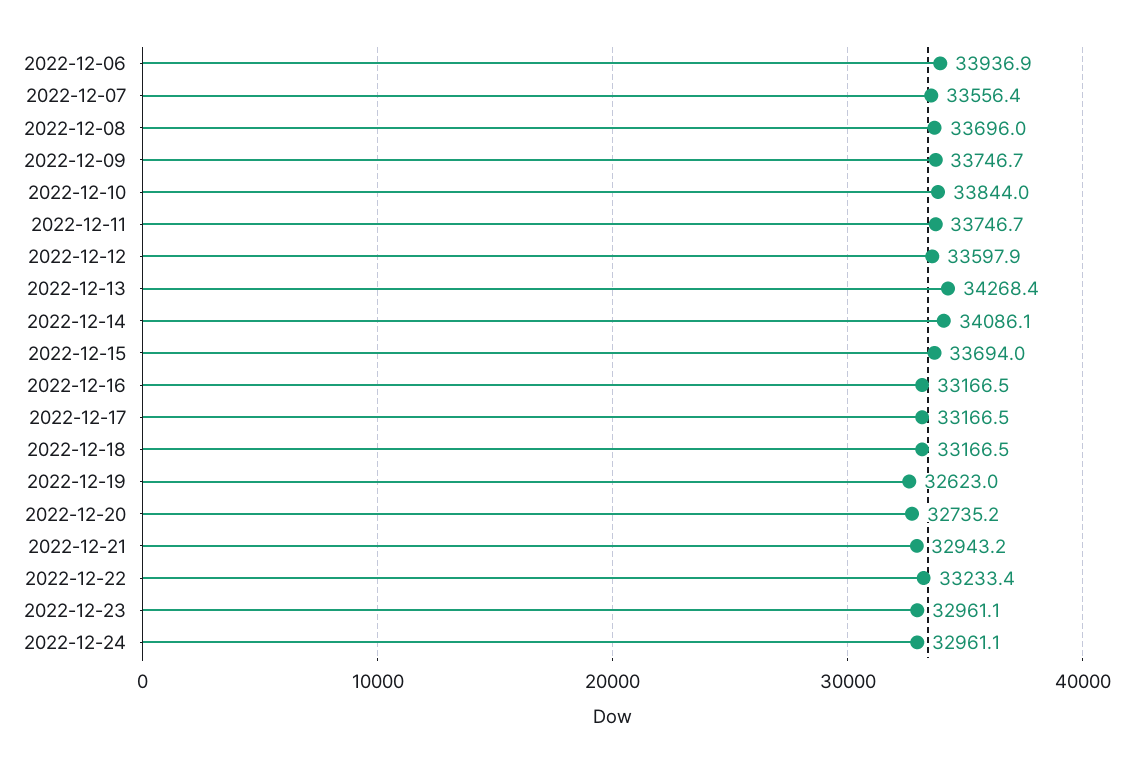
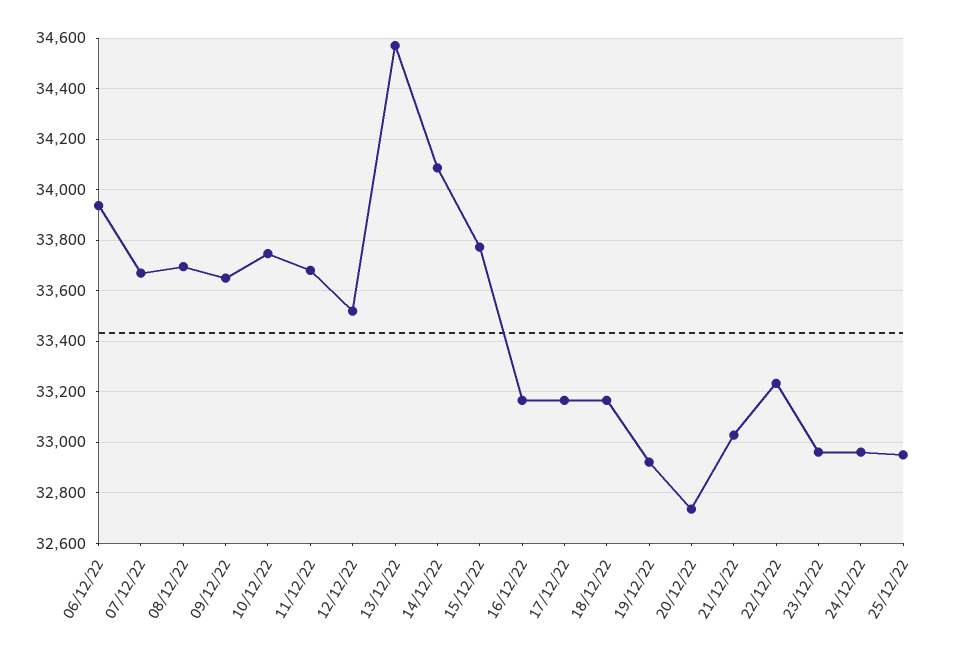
2022-12-07: 33556.4 -> 33675
2022-12-09: 33746.7 -> 33650
2022-12-10: 33844 -> 33750
2022-12-11: 33746.7 -> 33675
2022-12-12: 33597.9 -> 33525
2022-12-13: 34268.4 -> 34575
2022-12-15: 33694 -> 33775
2022-12-19: 32623 -> 32925
2022-12-21: 32943.2 -> 33025
25/12/22: none -> 32950

